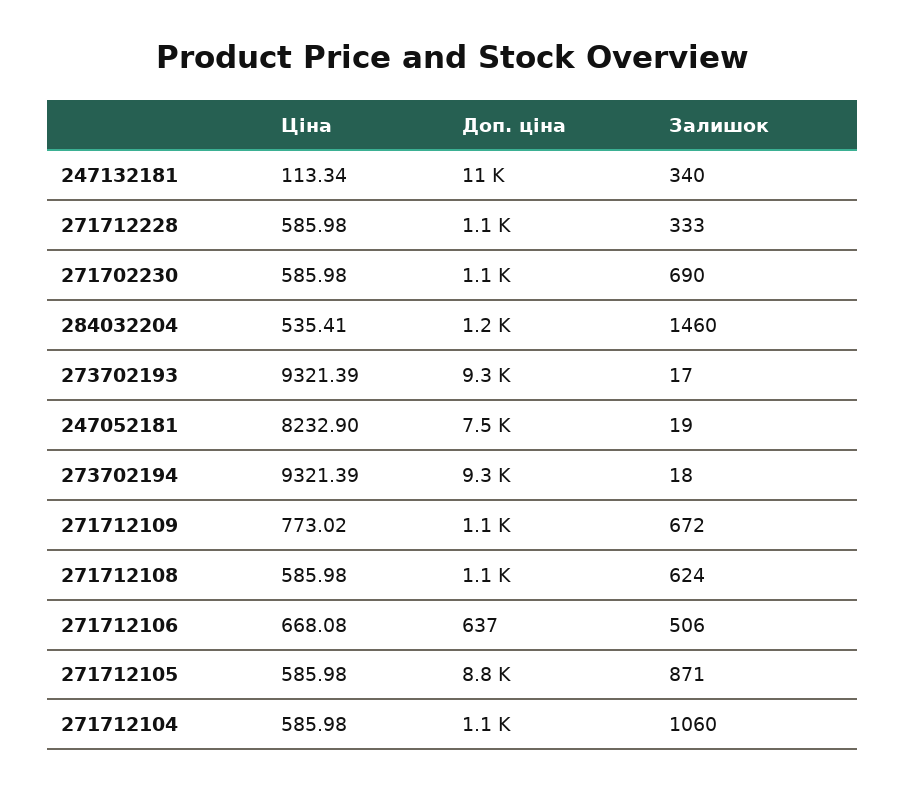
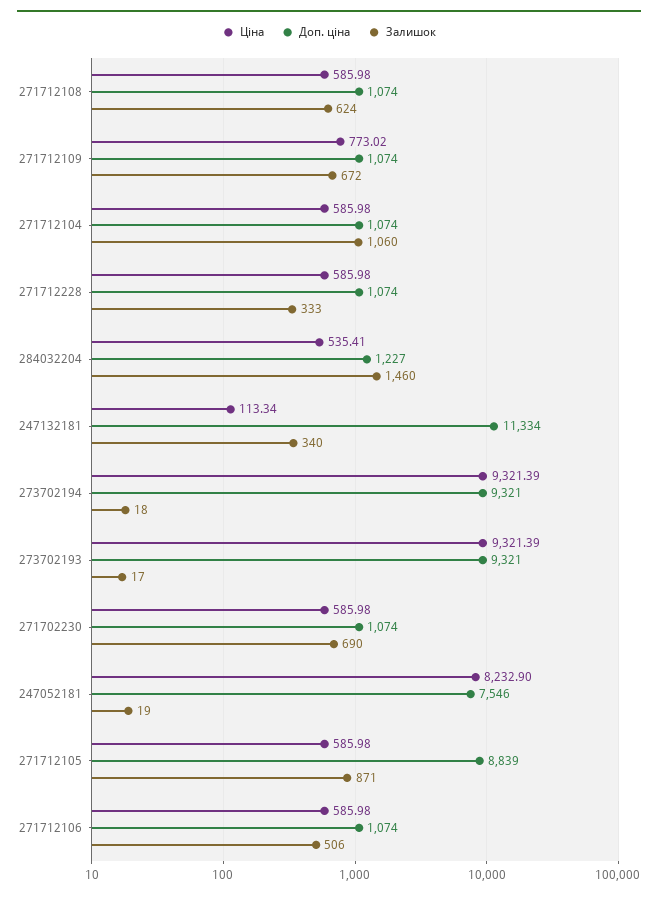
Ціна, 271712106: 668.08 -> 585.98
Доп. ціна, 271712106: 637 -> 1074

